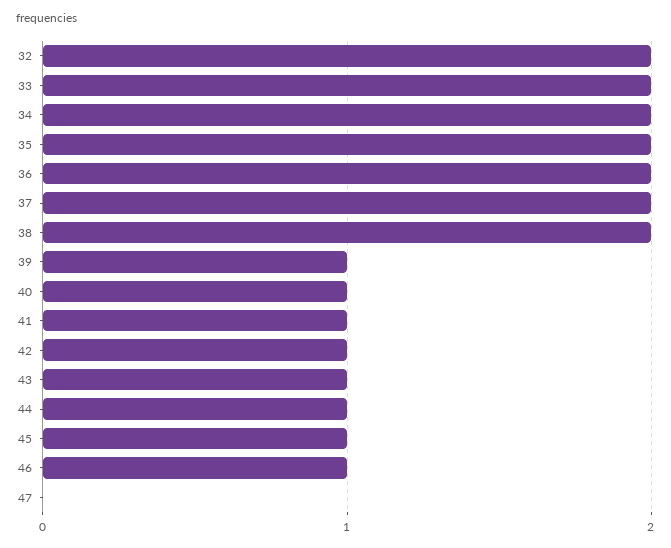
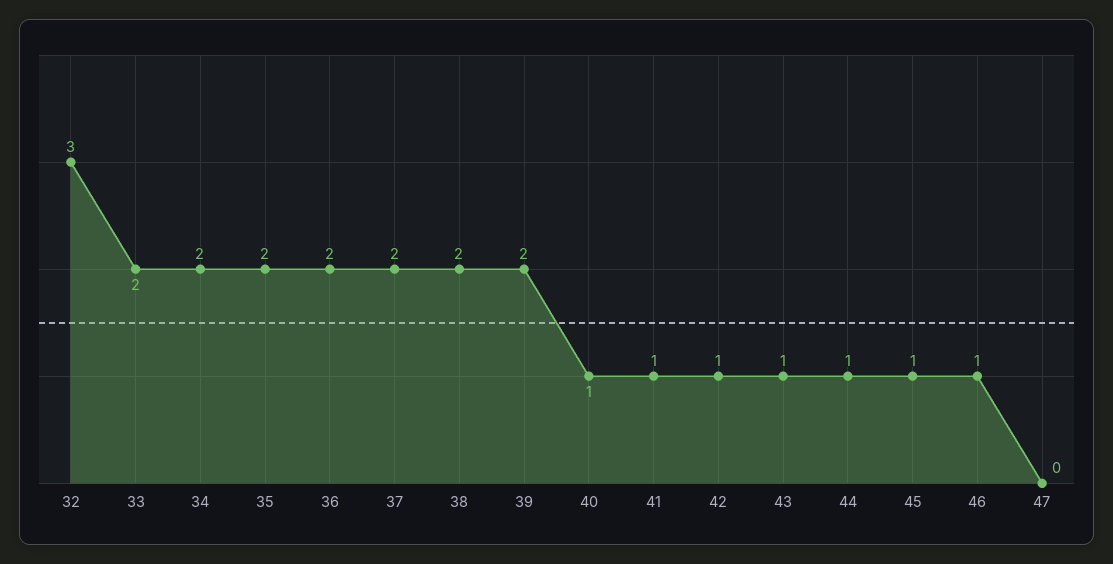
32: 2 -> 3
39: 1 -> 2

